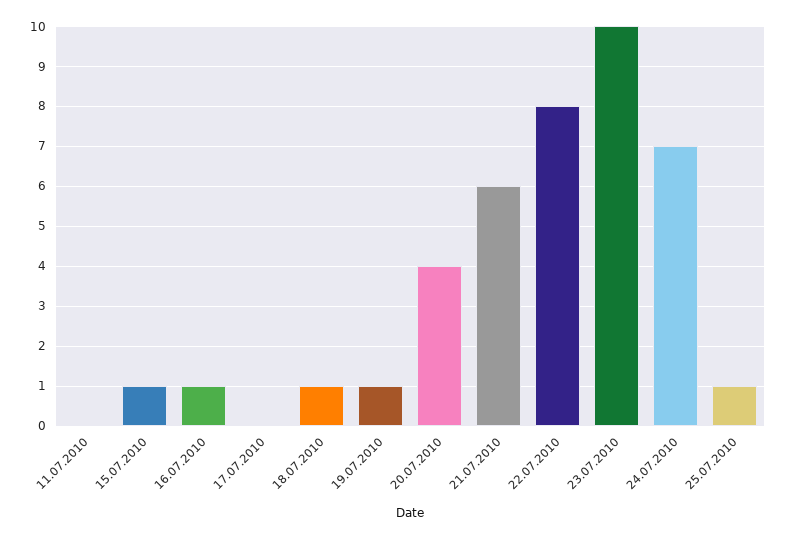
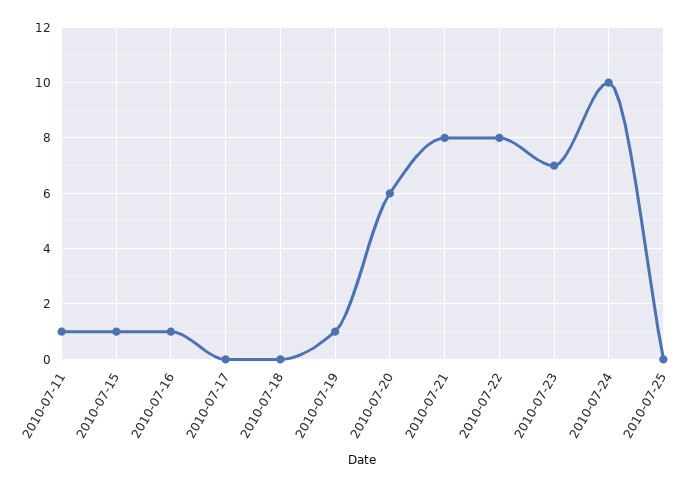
11.07.2010: 0 -> 1
18.07.2010: 1 -> 0
20.07.2010: 4 -> 6
21.07.2010: 6 -> 8
23.07.2010: 10 -> 7
24.07.2010: 7 -> 10
25.07.2010: 1 -> 0

